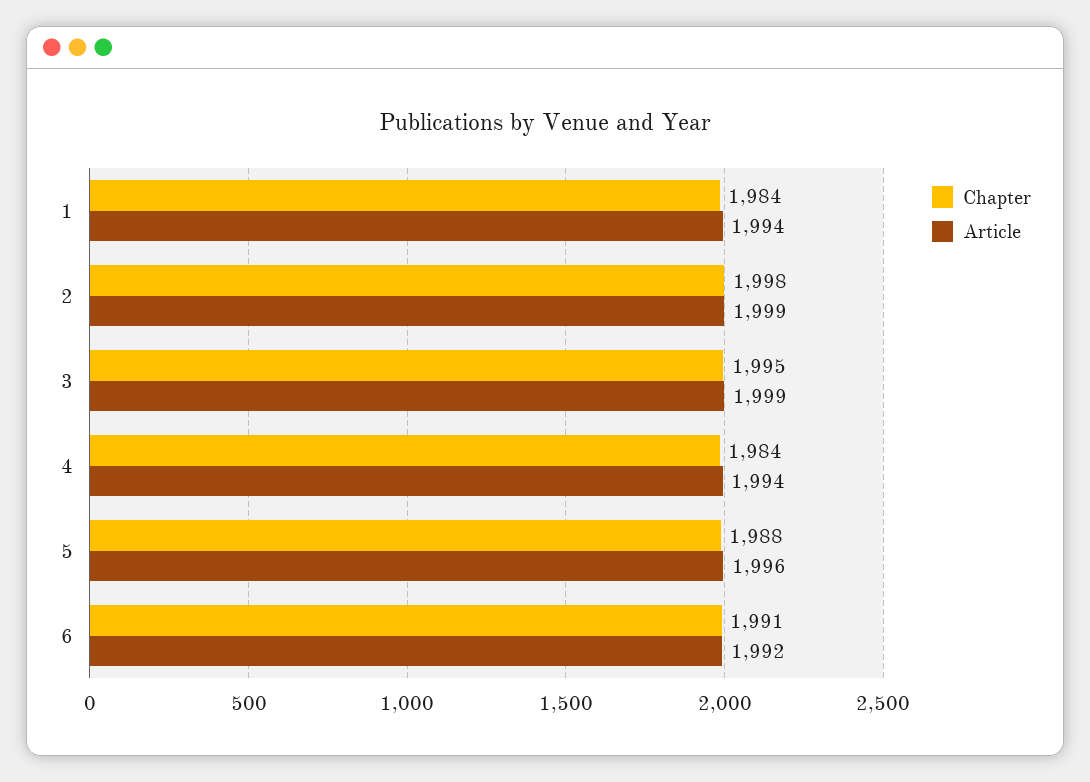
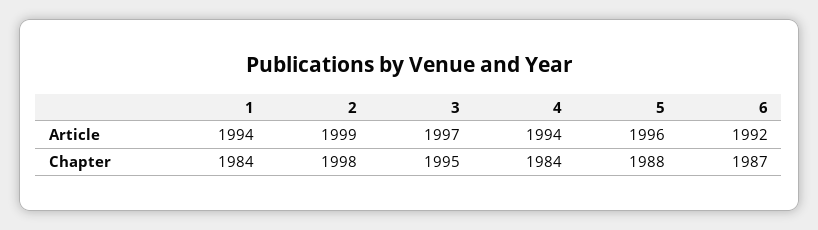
Article, 3: 1999 -> 1997
Chapter, 6: 1991 -> 1987

